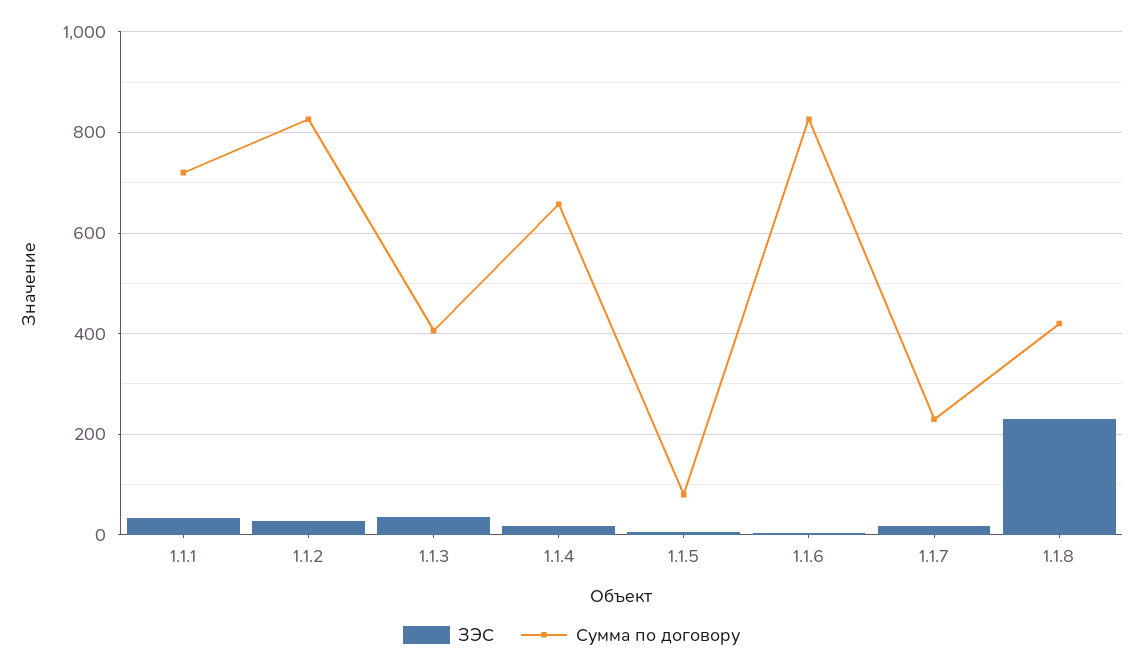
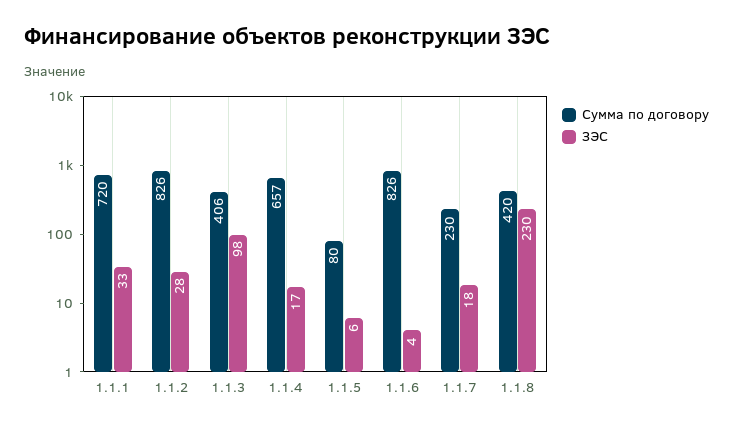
ЗЭС, 1.1.3: 40 -> 98

